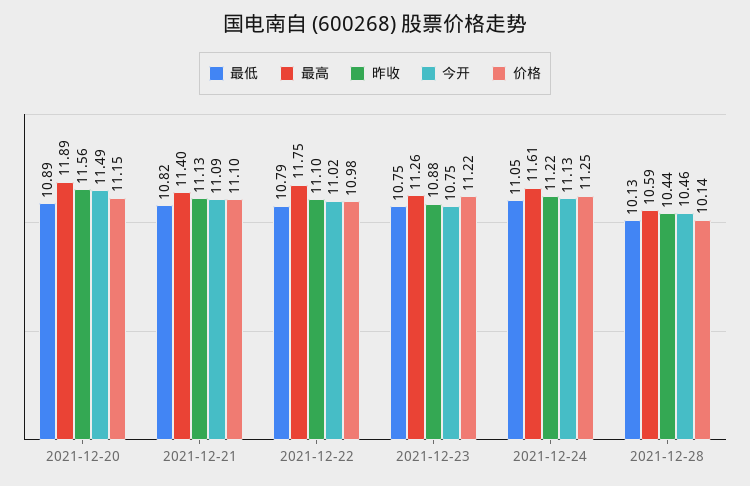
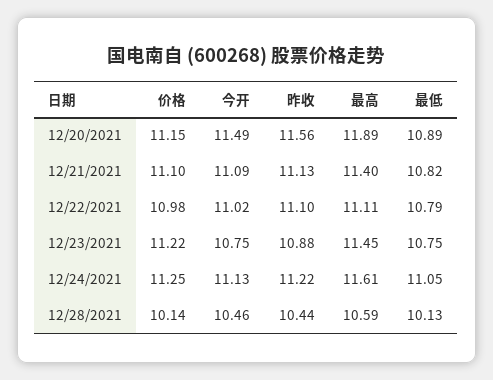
最高, 2021-12-22: 11.75 -> 11.11
最高, 2021-12-23: 11.26 -> 11.45

